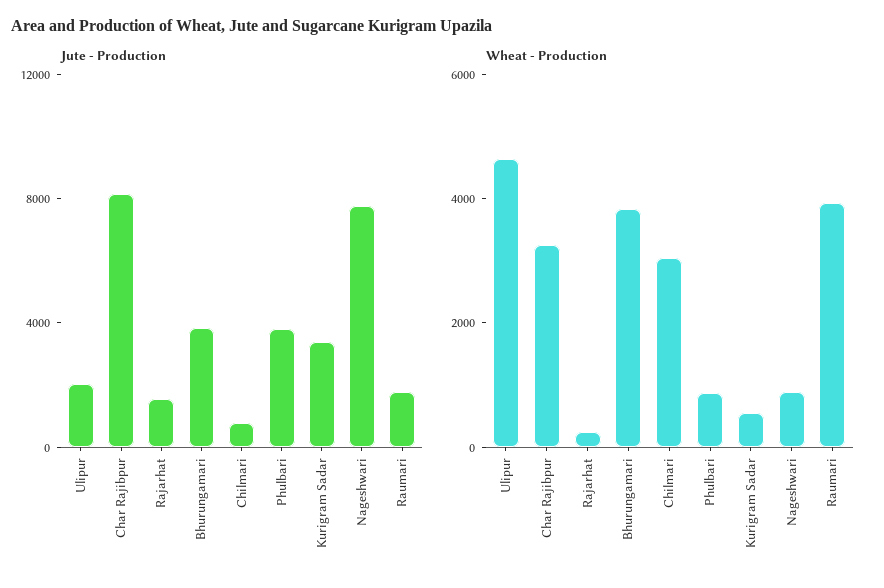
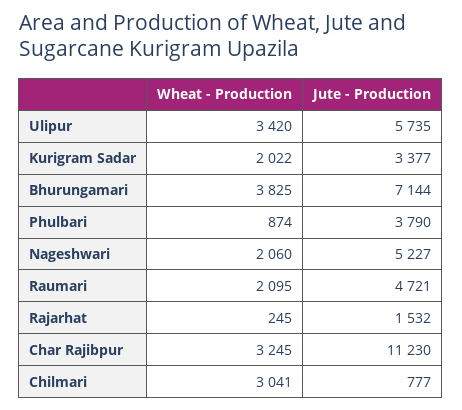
Jute - Production, Ulipur: 2000 -> 5735
Jute - Production, Char Rajibpur: 8000 -> 11230
Jute - Production, Bhurungamari: 4000 -> 7144
Jute - Production, Nageshwari: 8000 -> 5227
Jute - Production, Raumari: 2000 -> 4721
Wheat - Production, Ulipur: 4500 -> 3420
Wheat - Production, Kurigram Sadar: 500 -> 2022
Wheat - Production, Nageshwari: 1000 -> 2060
Wheat - Production, Raumari: 4000 -> 2095

